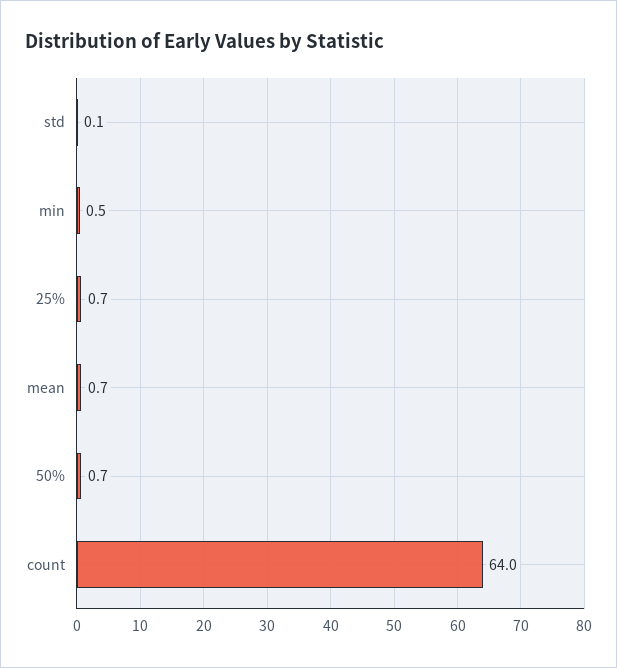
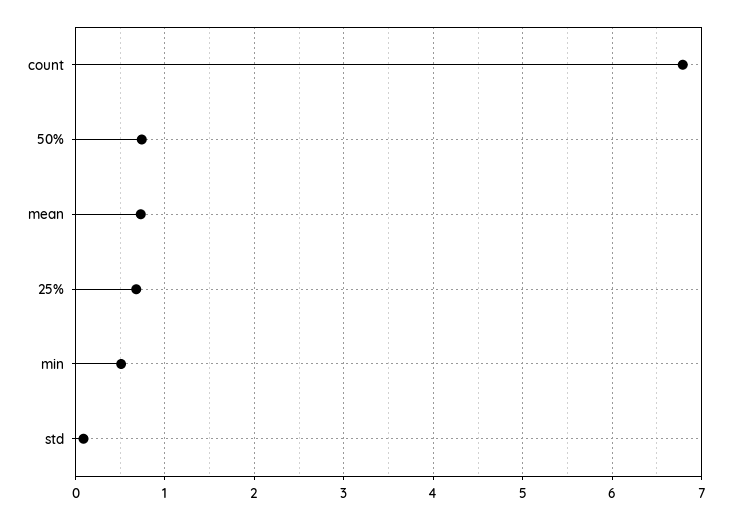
count: 64 -> 6.8

